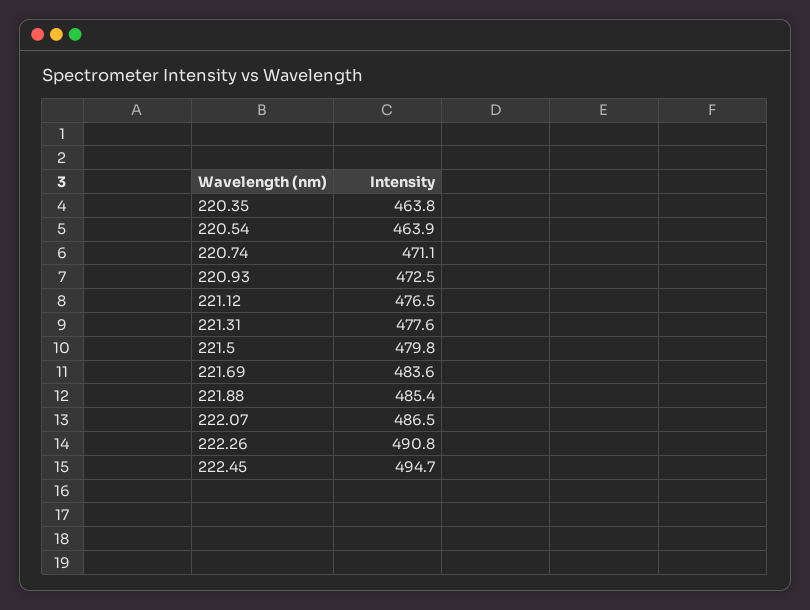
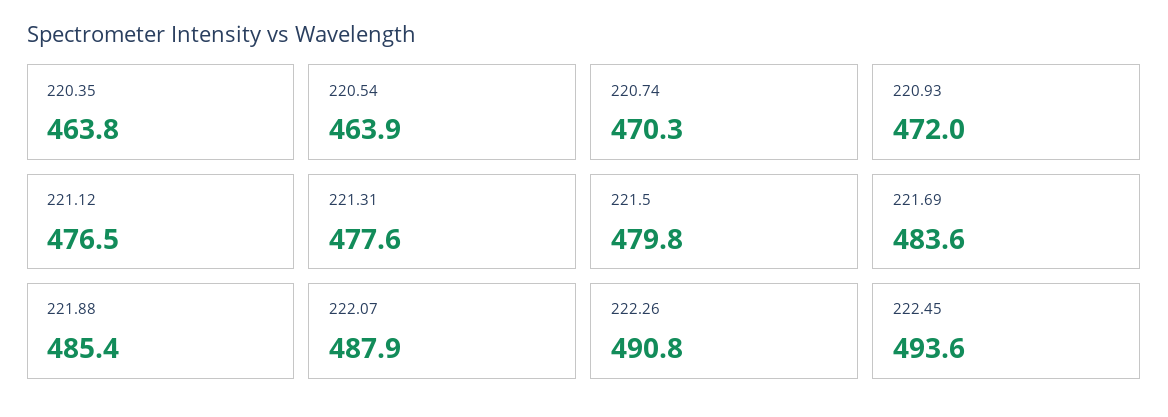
220.74: 471.1 -> 470.3
220.93: 472.5 -> 472
222.07: 486.5 -> 487.9
222.45: 494.7 -> 493.6

